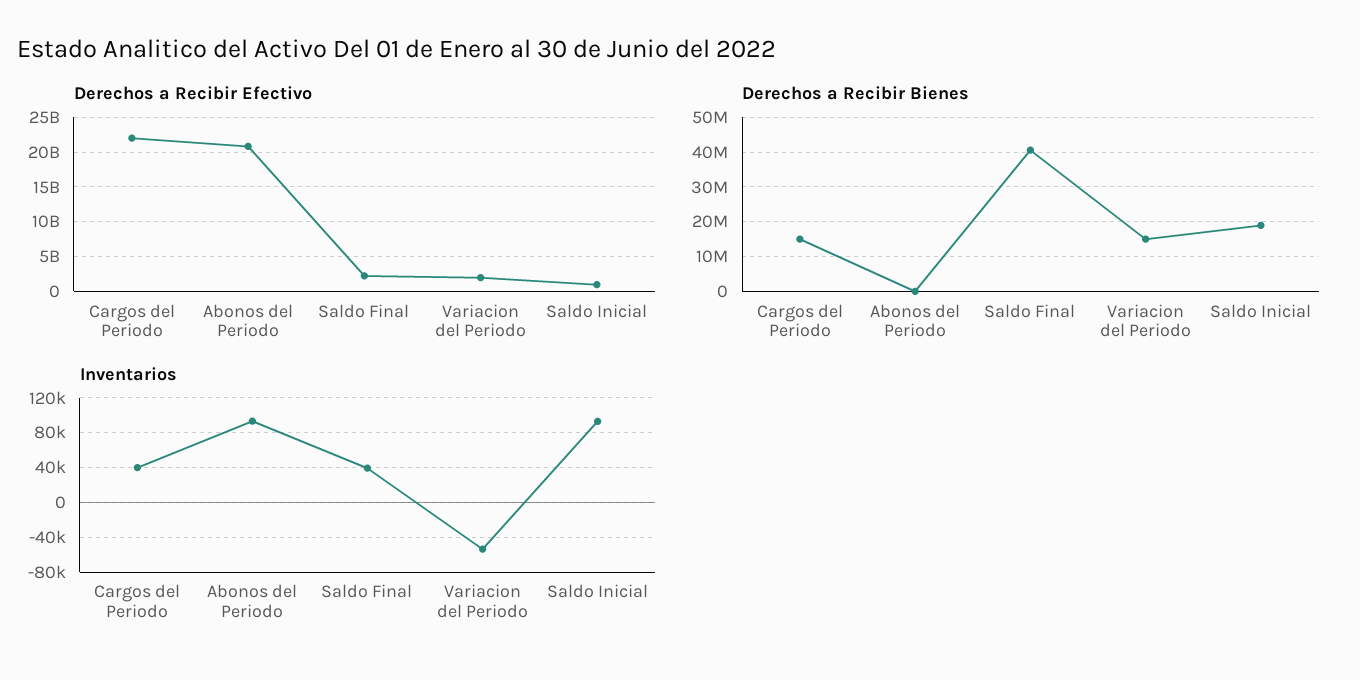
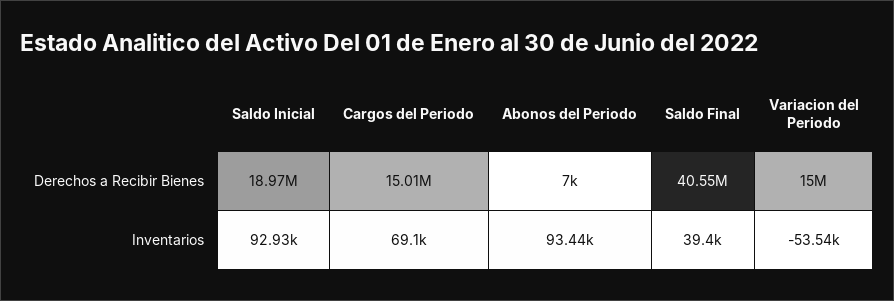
Derechos a Recibir Efectivo, Cargos del Periodo: 22000000000 -> none
Derechos a Recibir Efectivo, Abonos del Periodo: 21000000000 -> none
Derechos a Recibir Efectivo, Saldo Final: 2000000000 -> none
Derechos a Recibir Efectivo, Variacion del Periodo: 2000000000 -> none
Derechos a Recibir Efectivo, Saldo Inicial: 1000000000 -> none
Inventarios, Cargos del Periodo: 40000 -> 69100

